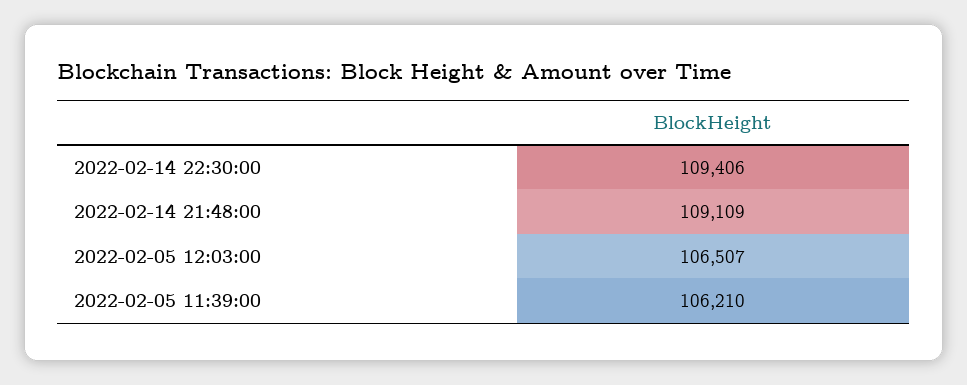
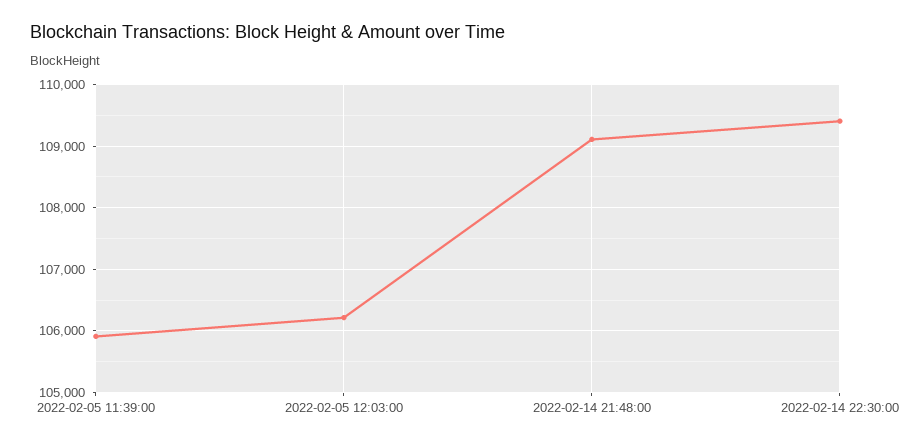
2022-02-05 12:03:00: 106507 -> 106200
2022-02-05 11:39:00: 106210 -> 105900

